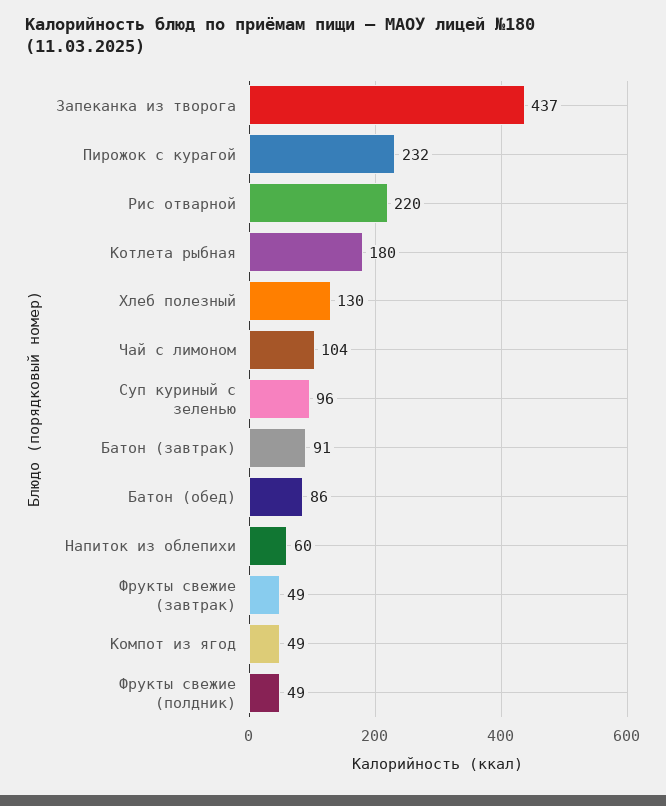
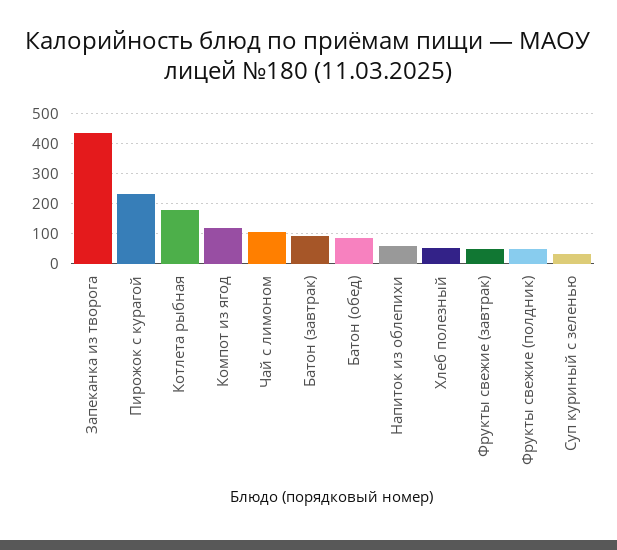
Рис отварной: 220 -> none
Хлеб полезный: 130 -> 50
Суп куриный с зеленью: 96 -> 25
Компот из ягод: 49 -> 125

